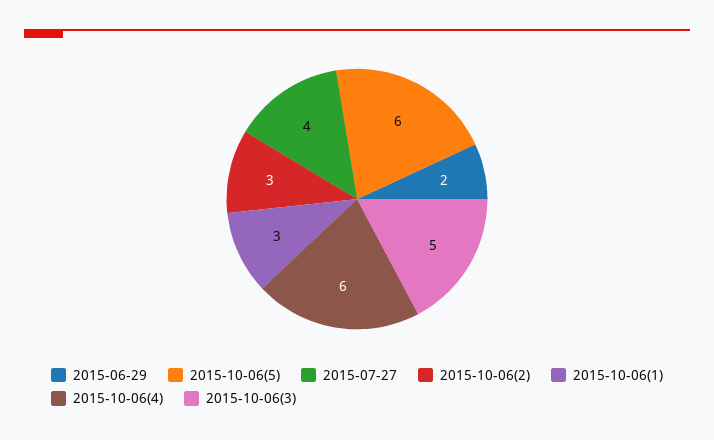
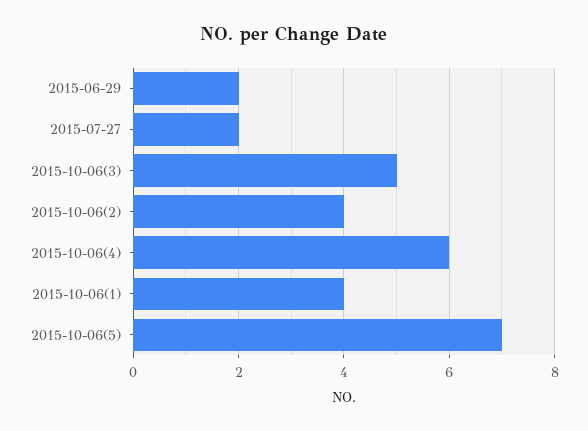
2015-10-06(5): 6 -> 7
2015-07-27: 4 -> 2
2015-10-06(2): 3 -> 4
2015-10-06(1): 3 -> 4

